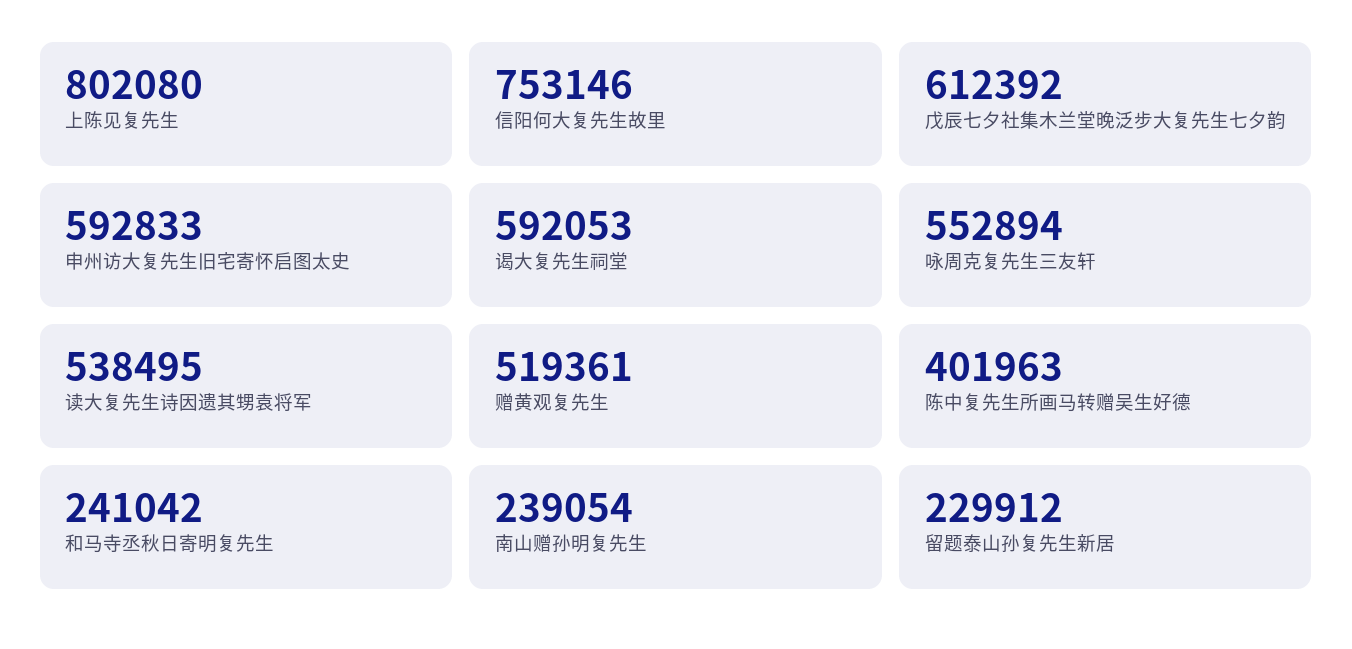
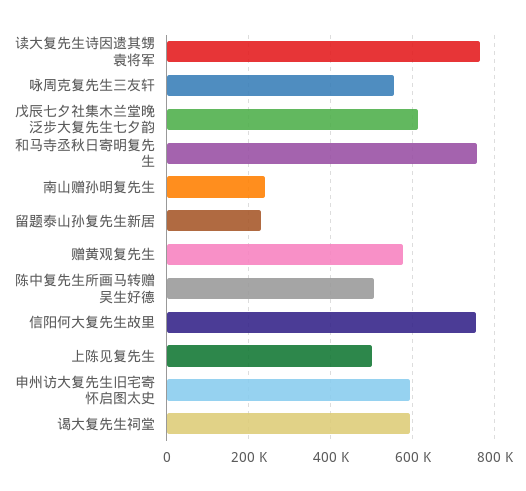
上陈见复先生: 802080 -> 500000
读大复先生诗因遗其甥袁将军: 538495 -> 760000
赠黄观复先生: 519361 -> 580000
陈中复先生所画马转赠吴生好德: 401963 -> 500000
和马寺丞秋日寄明复先生: 241042 -> 760000

